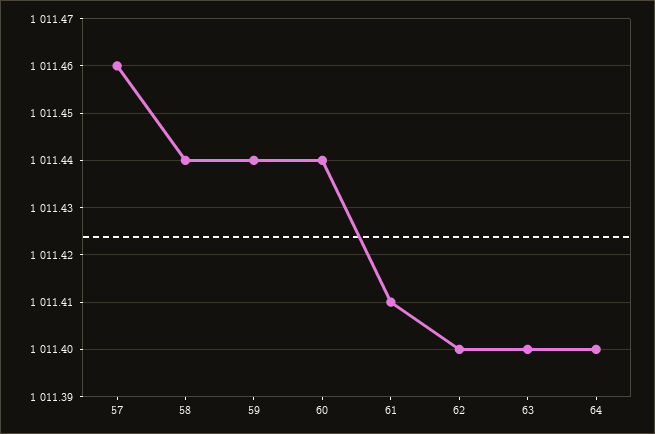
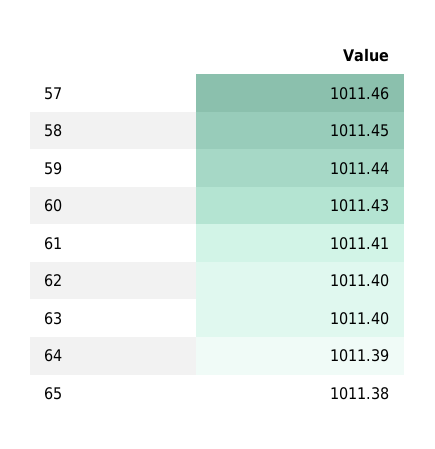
58: 1011.44 -> 1011.45
60: 1011.44 -> 1011.43
64: 1011.4 -> 1011.39
65: none -> 1011.38

